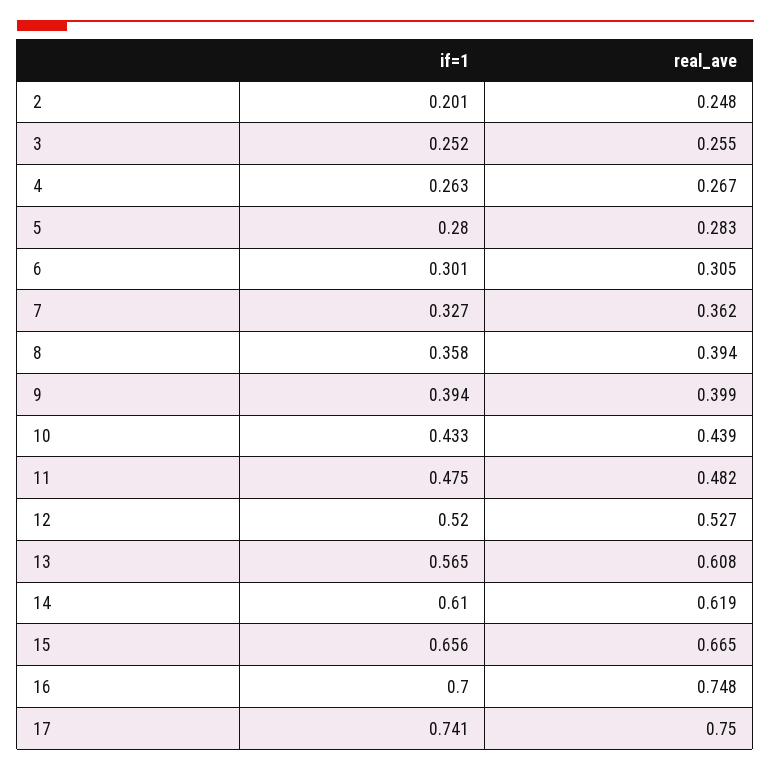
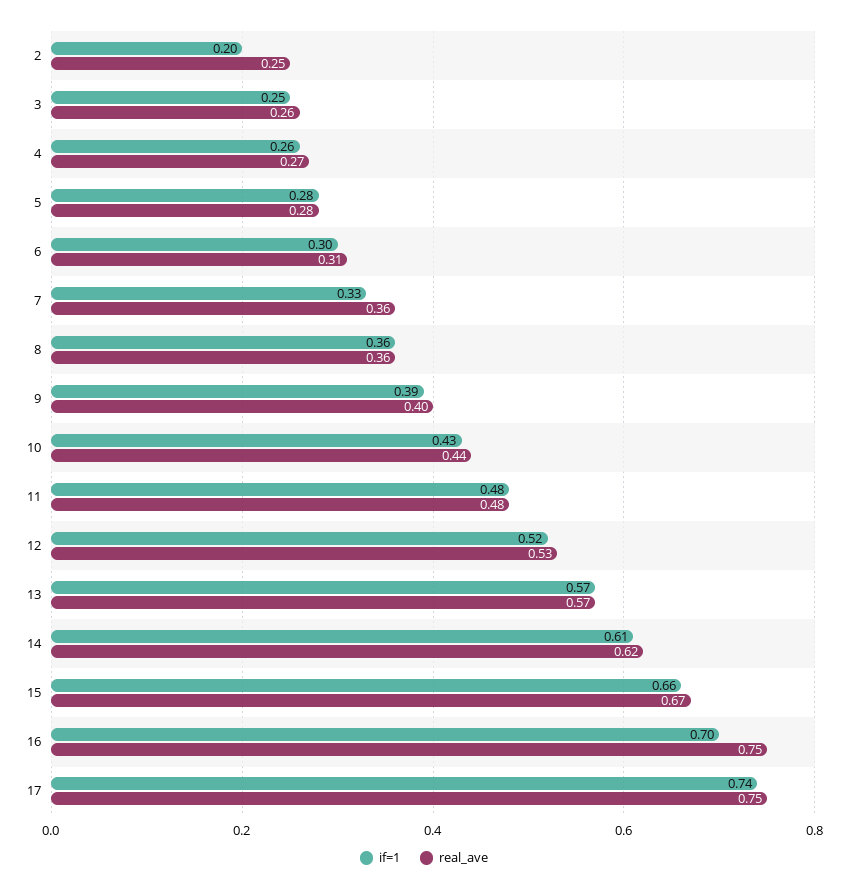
real_ave, 8: 0.394 -> 0.36
real_ave, 13: 0.608 -> 0.57

